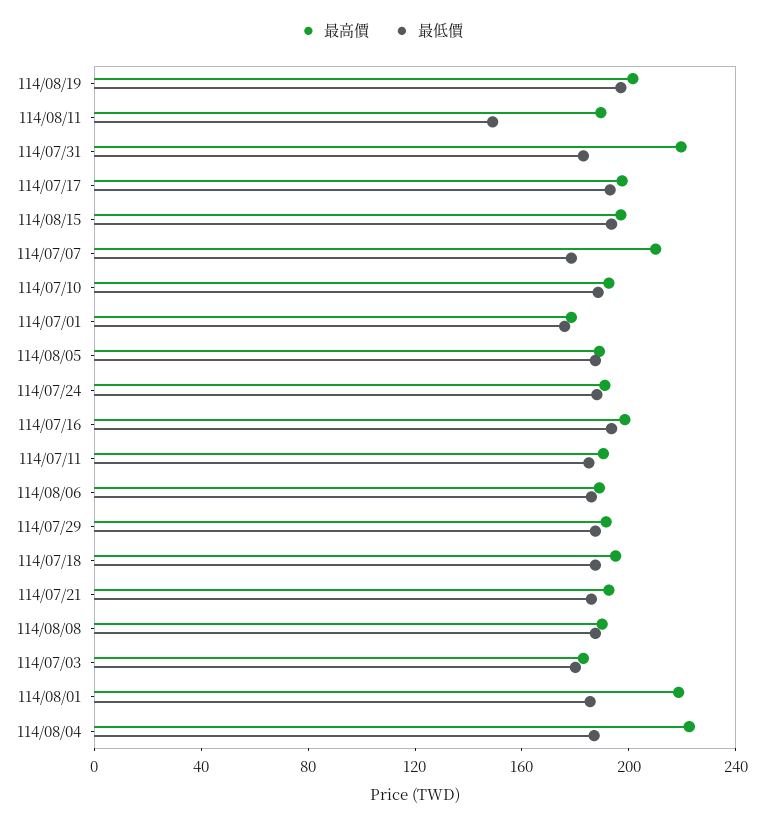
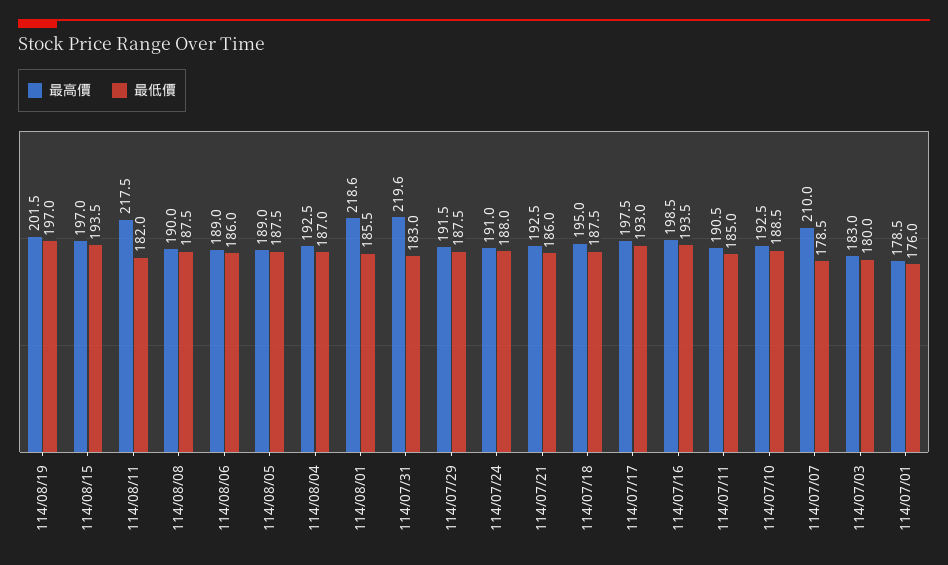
最高價, 114/08/11: 190 -> 217.5
最低價, 114/08/11: 150 -> 182
最高價, 114/08/04: 220 -> 192.5

